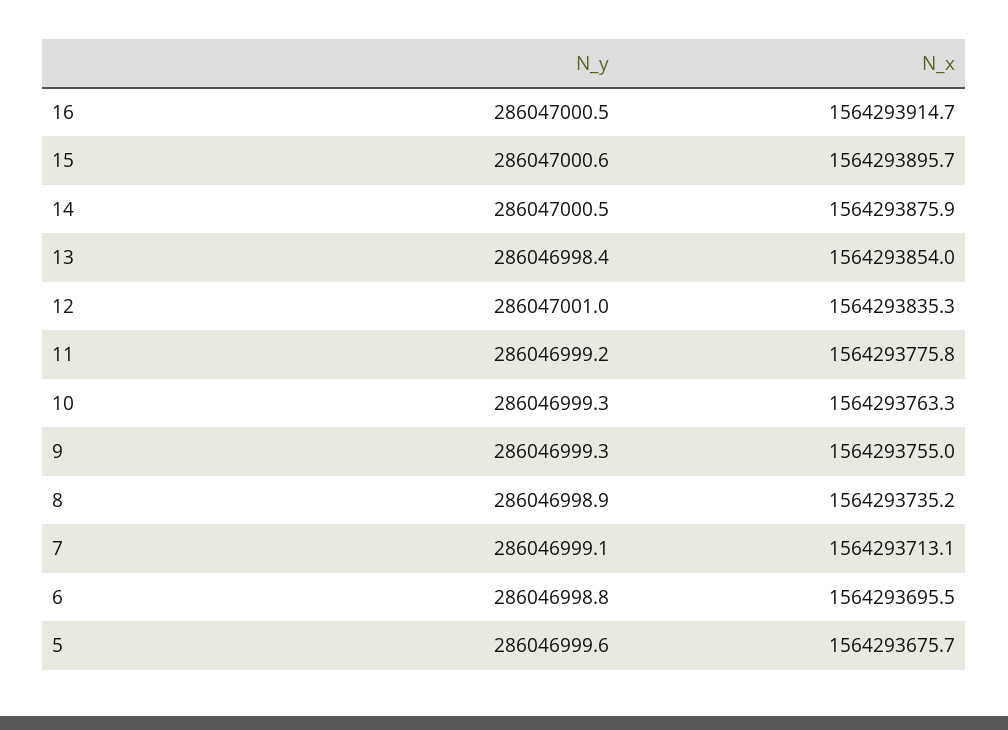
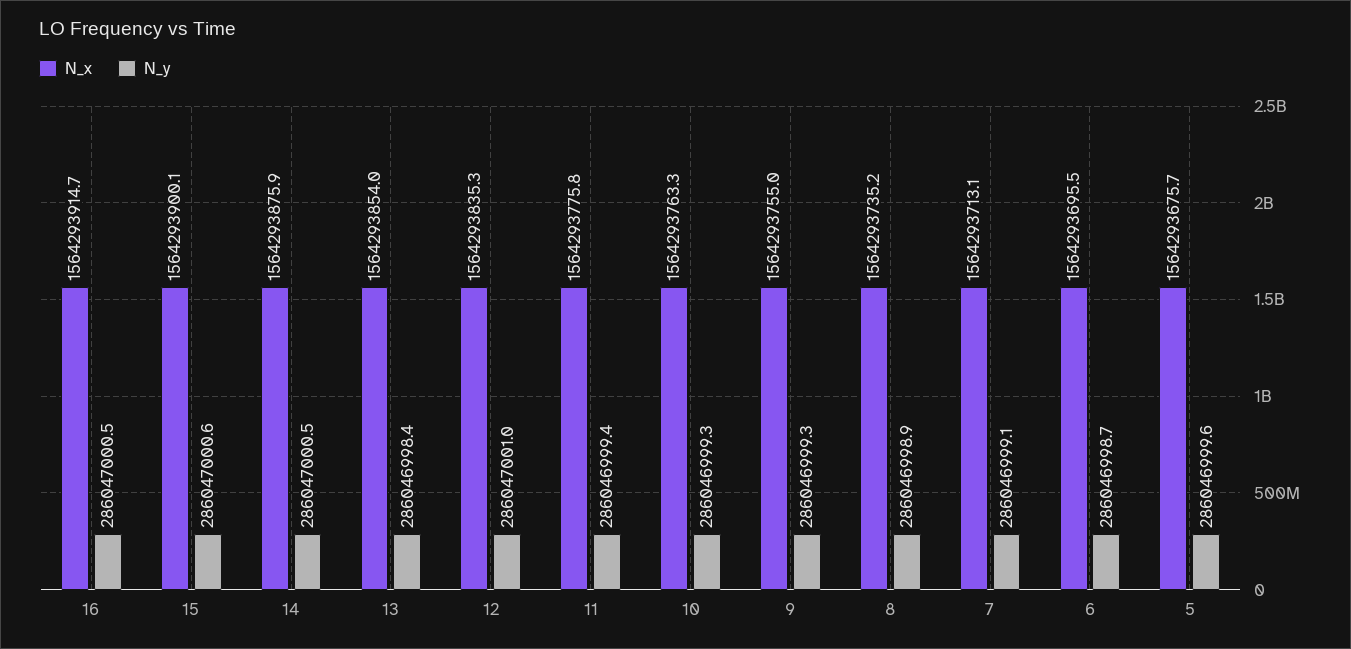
N_x, 15: 1564293895.7 -> 1564293900.1
N_y, 11: 286046999.2 -> 286046999.4
N_y, 6: 286046998.8 -> 286046998.7

